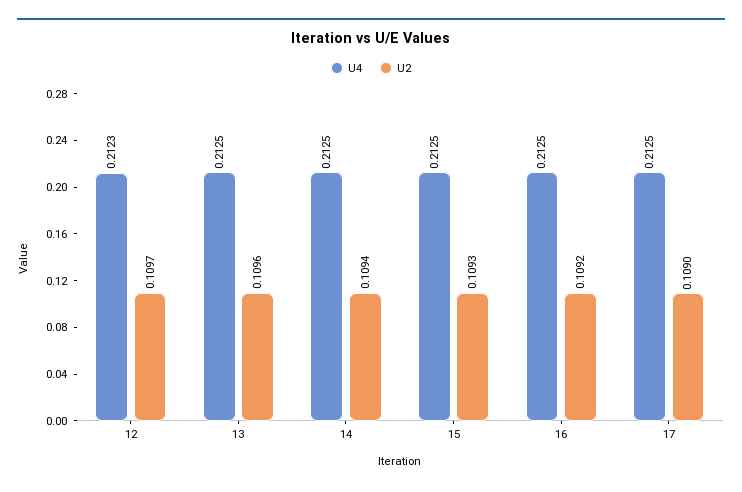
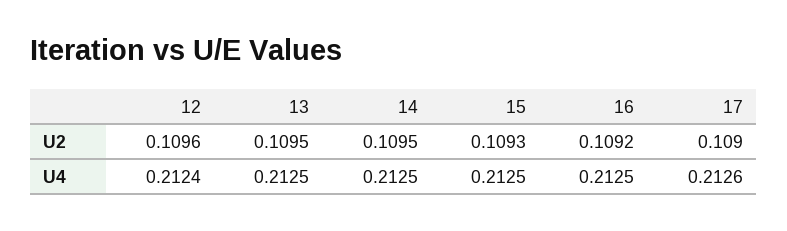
U4, 12: 0.2123 -> 0.2124
U2, 12: 0.1097 -> 0.1096
U2, 13: 0.1096 -> 0.1095
U2, 14: 0.1094 -> 0.1095
U4, 17: 0.2125 -> 0.2126

